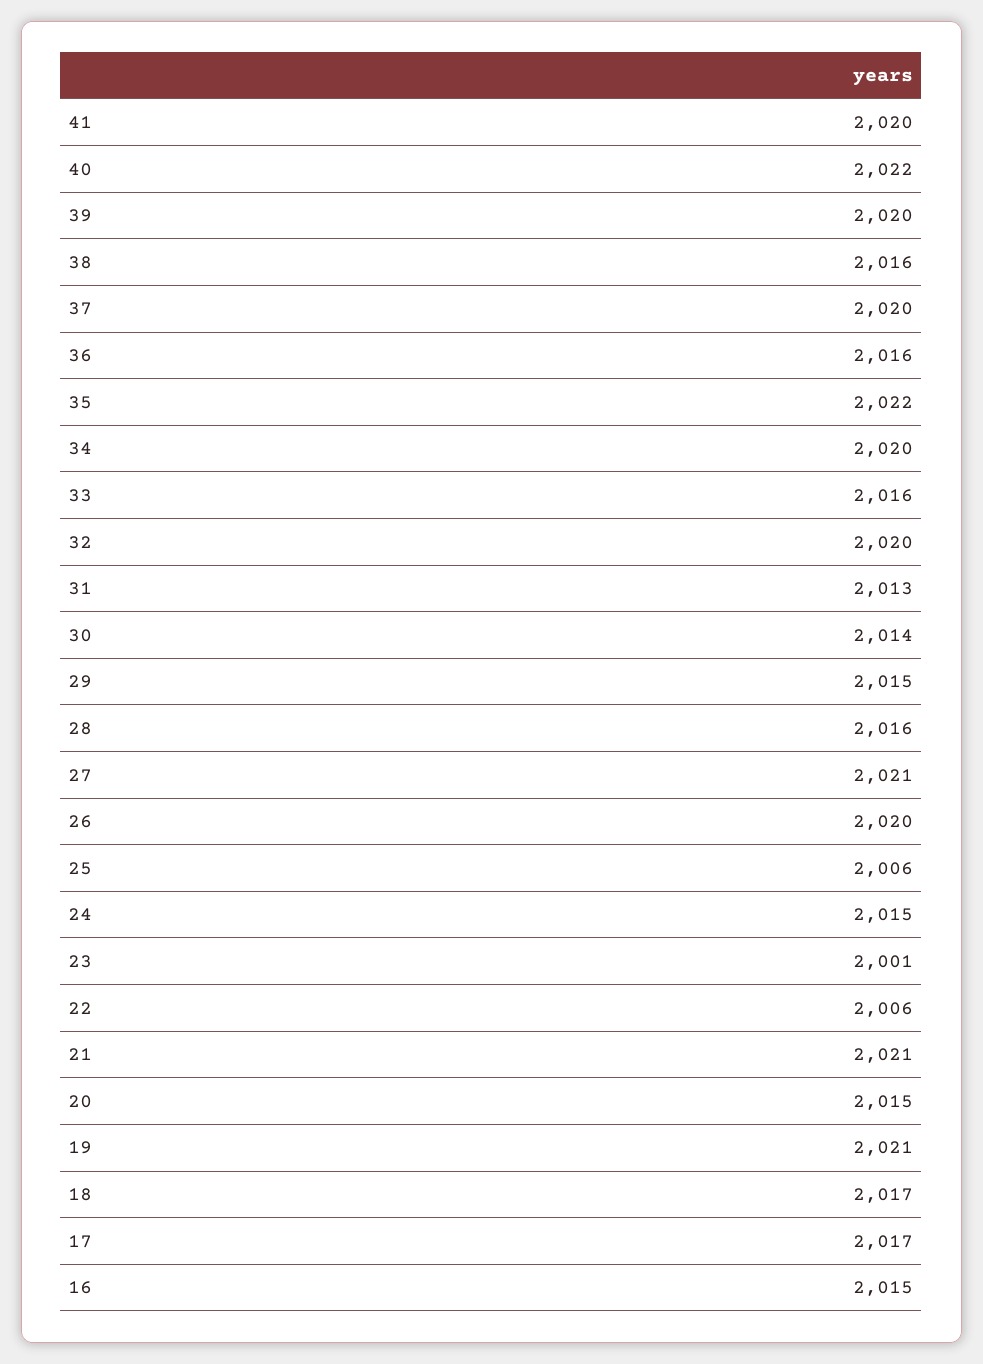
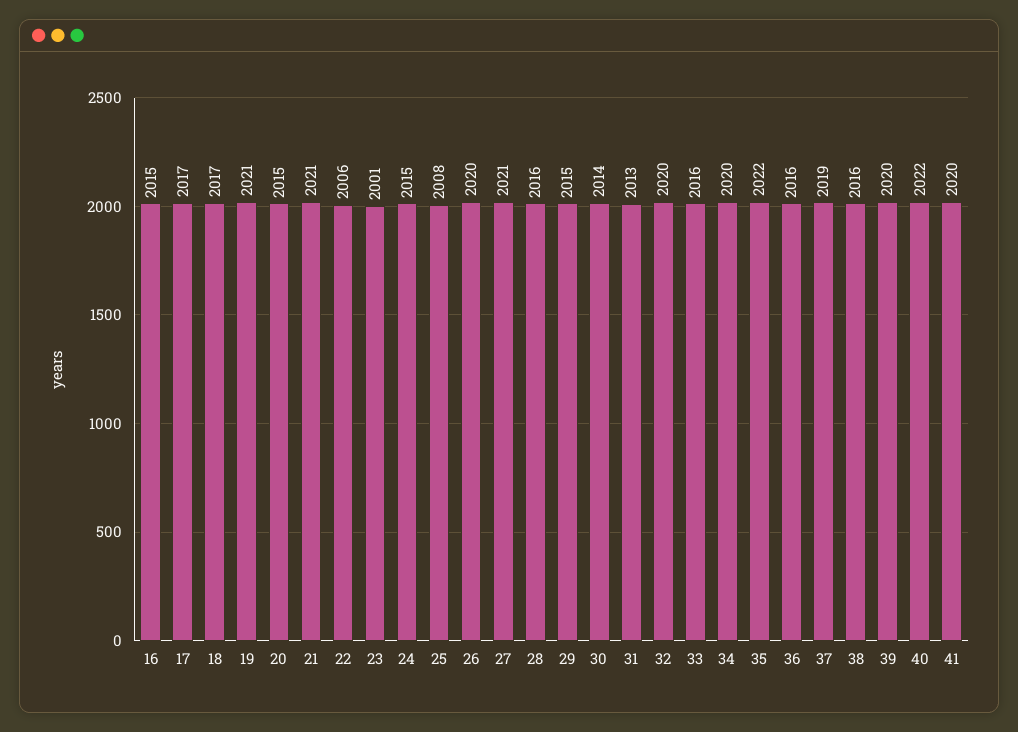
37: 2020 -> 2019
25: 2006 -> 2008

